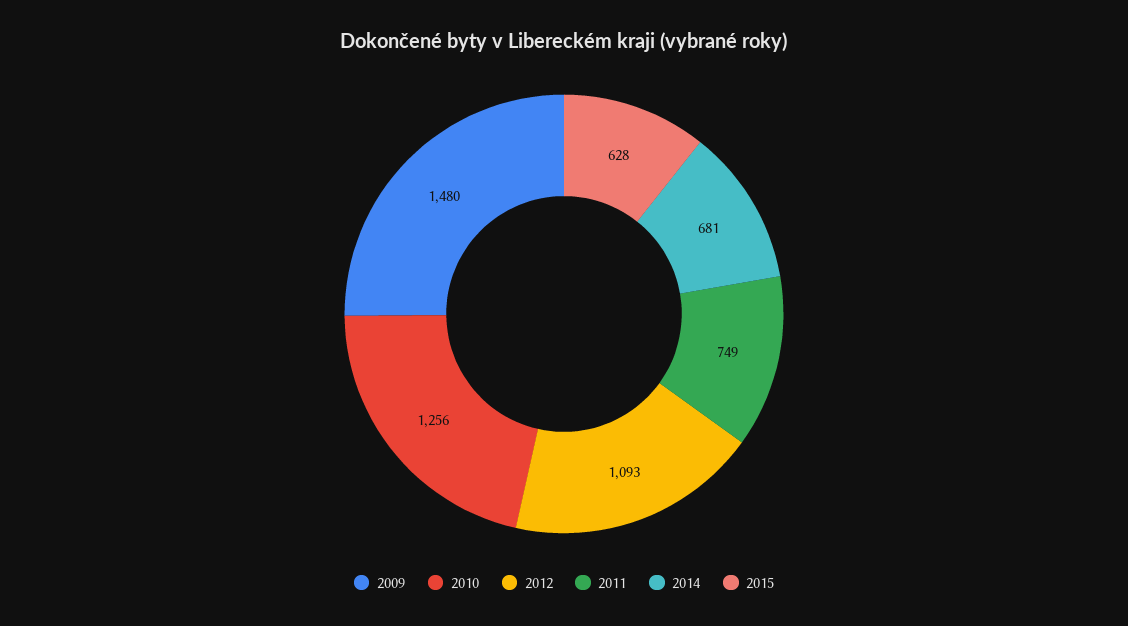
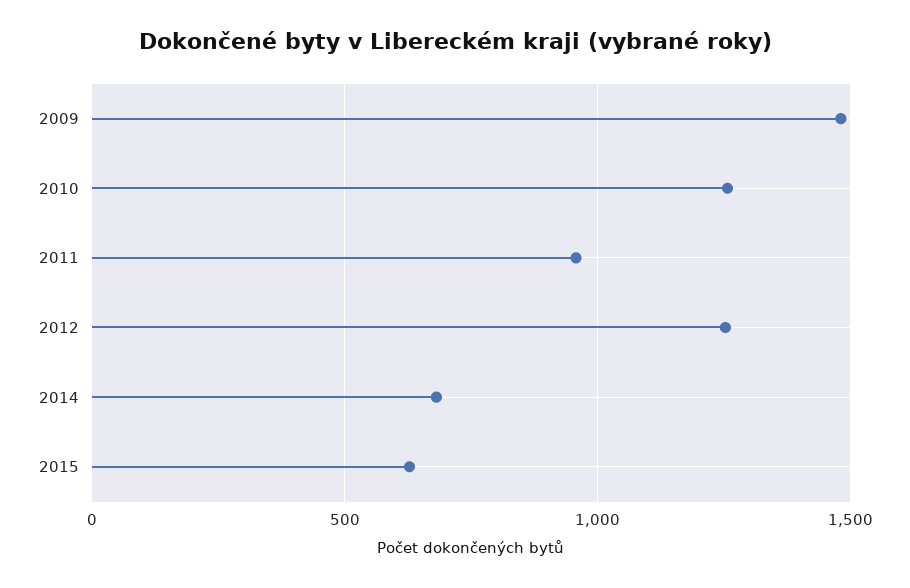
2012: 1093 -> 1250
2011: 749 -> 950

